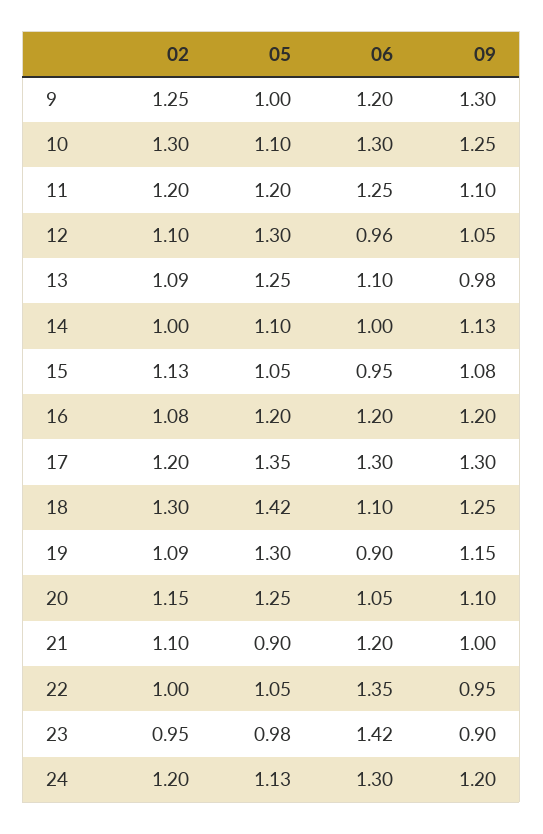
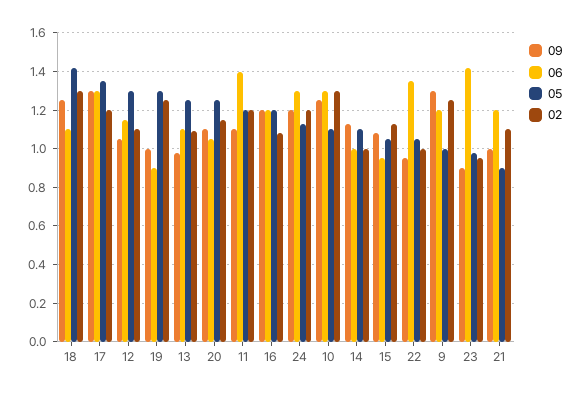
06, 11: 1.25 -> 1.4
06, 12: 0.96 -> 1.15
02, 19: 1.09 -> 1.25
09, 19: 1.15 -> 1

